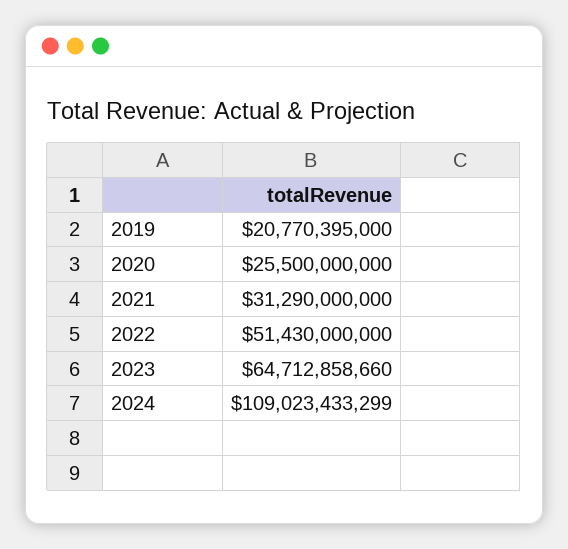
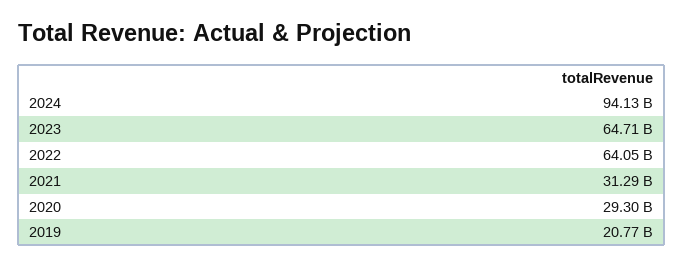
2020: 25500000000 -> 29300000000
2022: 51430000000 -> 64050000000
2024: 109023433299 -> 94130000000

